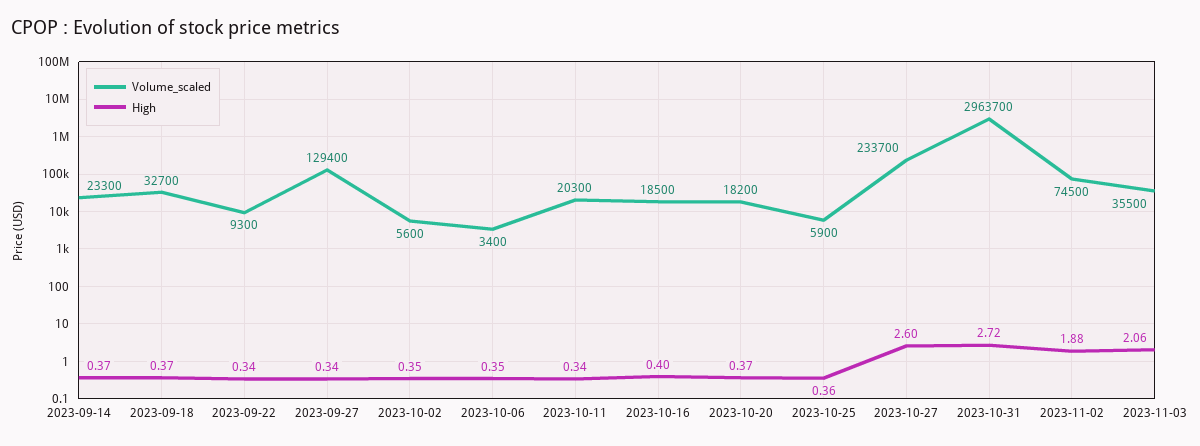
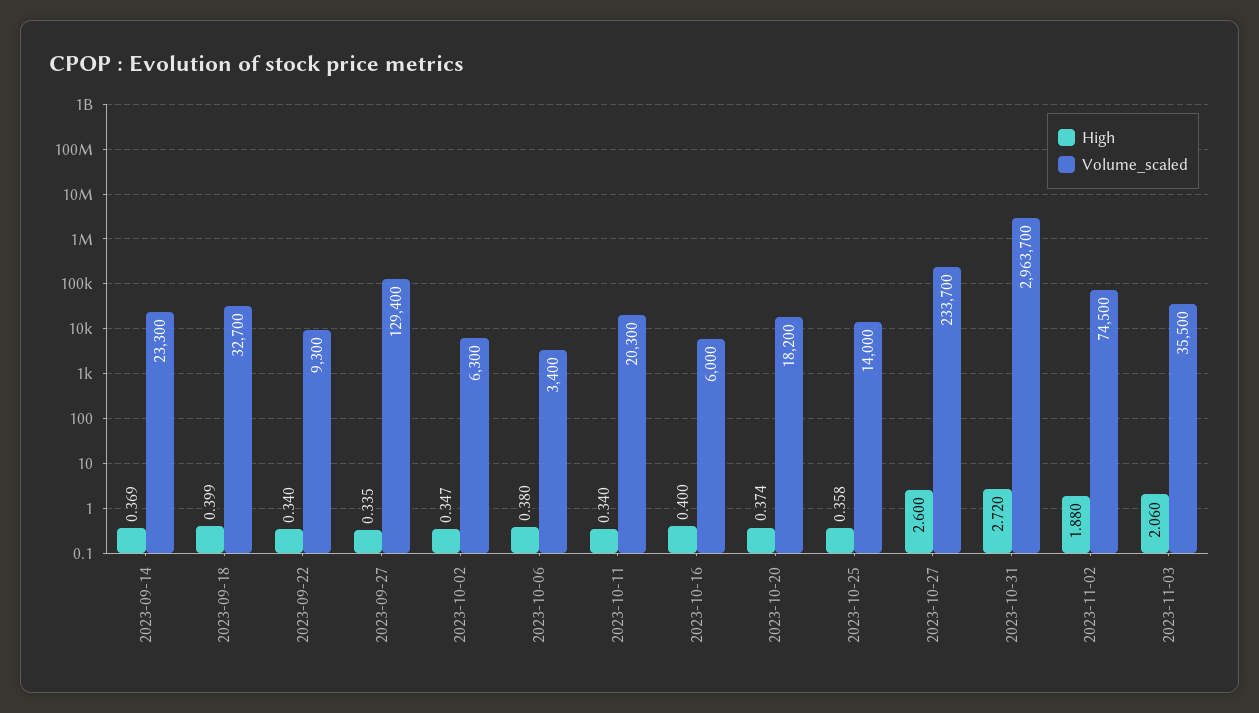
High, 2023-09-18: 0.37 -> 0.399
Volume_scaled, 2023-10-02: 5600 -> 6300
High, 2023-10-06: 0.35 -> 0.38
Volume_scaled, 2023-10-16: 18500 -> 6000
Volume_scaled, 2023-10-25: 5900 -> 14000

